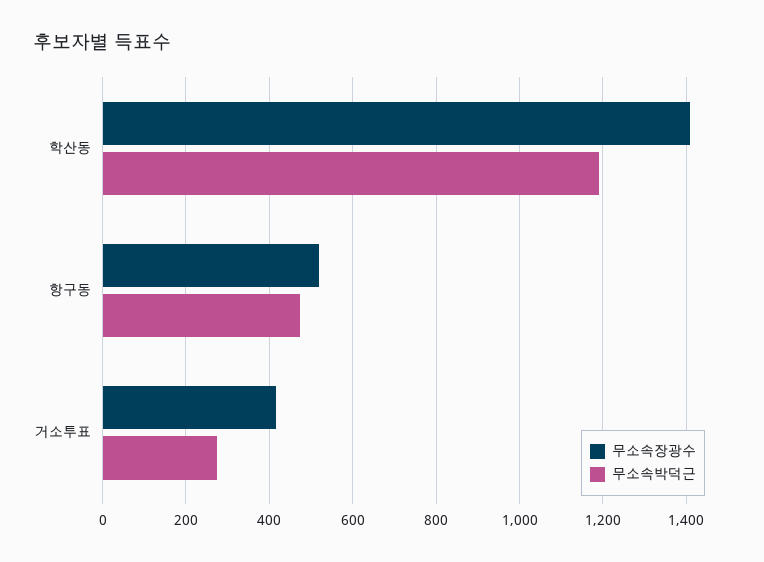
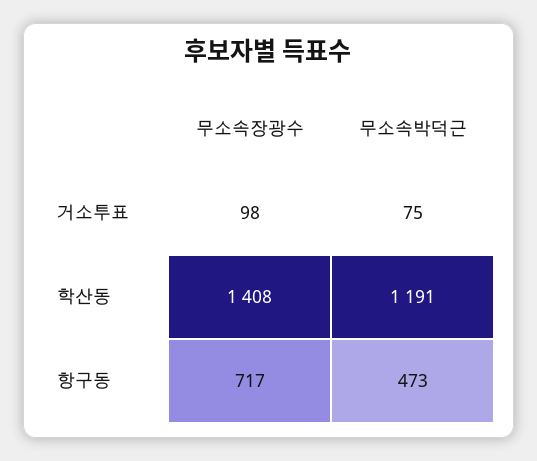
무소속장광수, 항구동: 520 -> 717
무소속장광수, 거소투표: 420 -> 98
무소속박덕근, 거소투표: 280 -> 75

